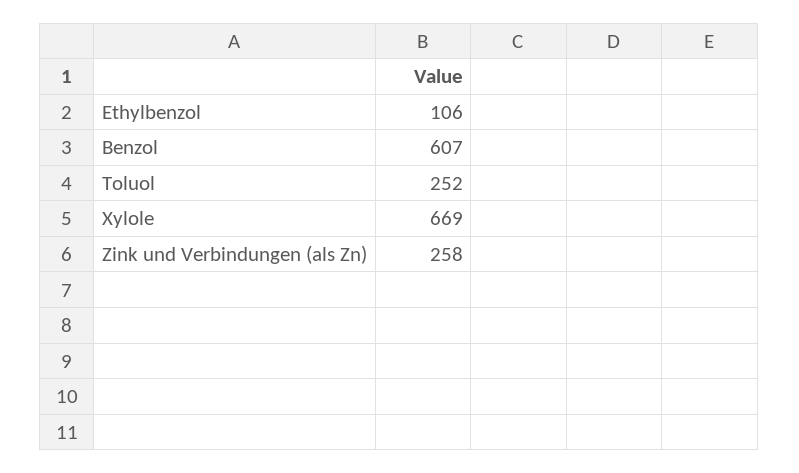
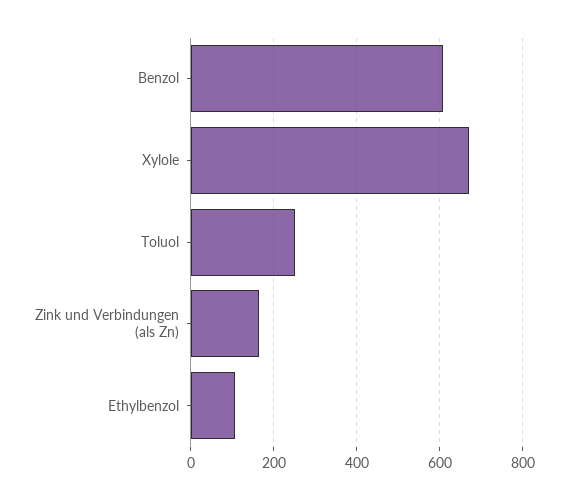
Zink und Verbindungen (als Zn): 258 -> 160

